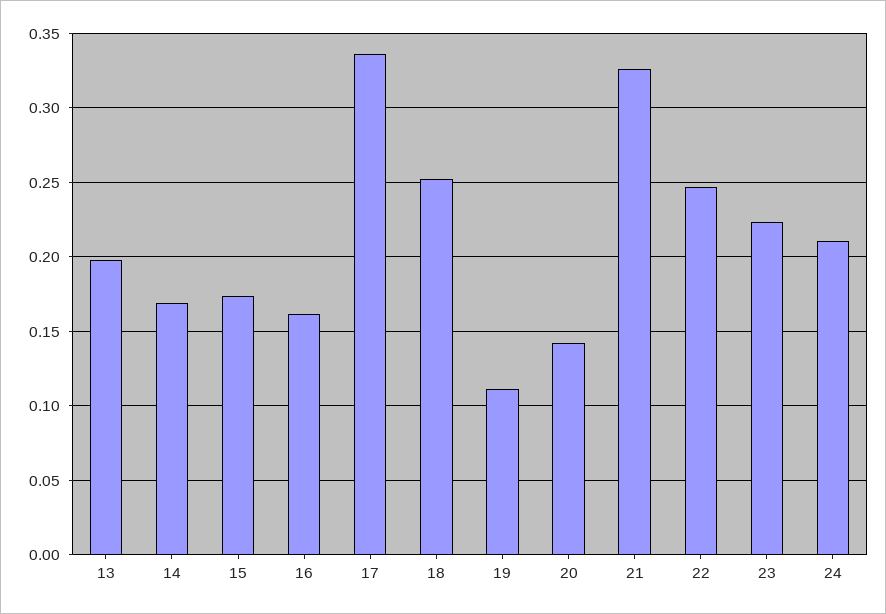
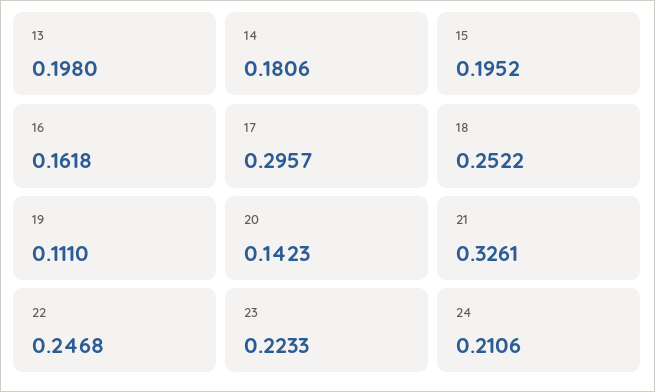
14: 0.17 -> 0.1806
15: 0.175 -> 0.1952
17: 0.335 -> 0.2957

